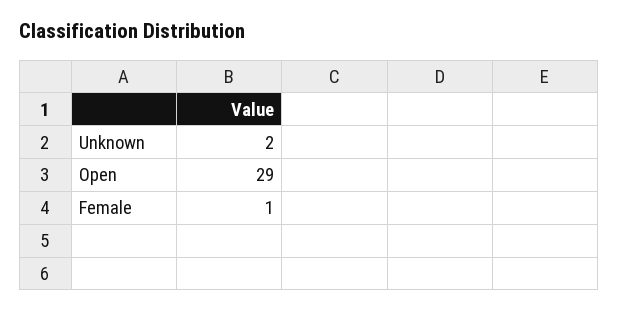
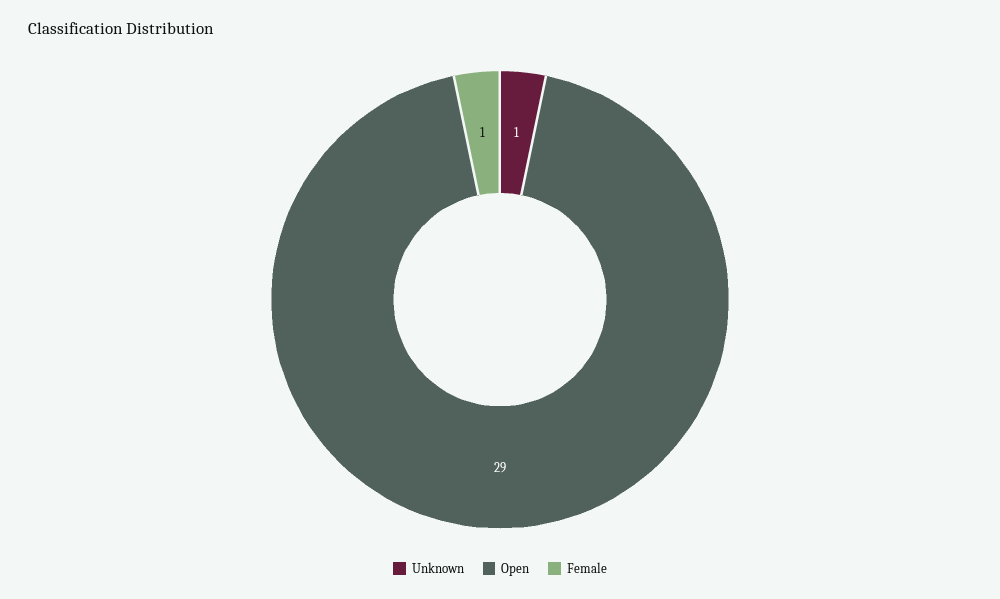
Unknown: 2 -> 1

